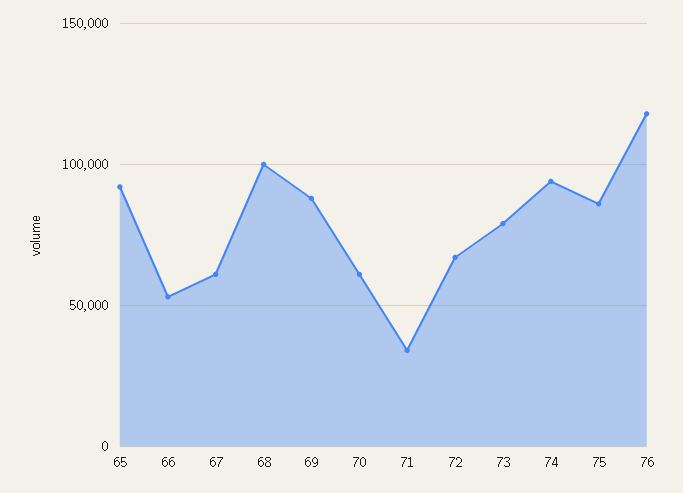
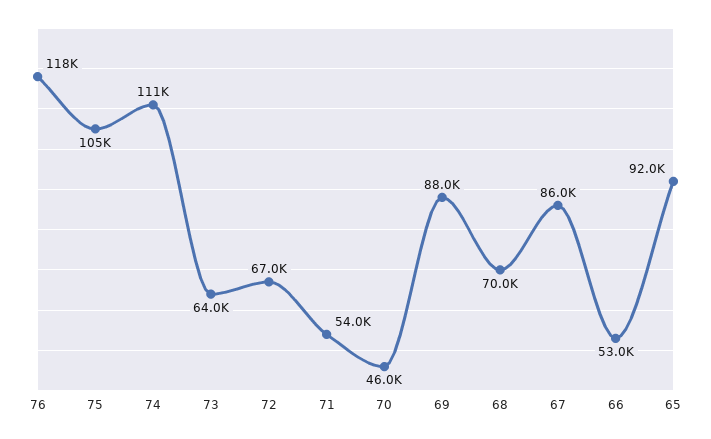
67: 60000 -> 86000
68: 100000 -> 70000
70: 60000 -> 46000
71: 35000 -> 54000
73: 80000 -> 64000
74: 95000 -> 111000
75: 85000 -> 105000

